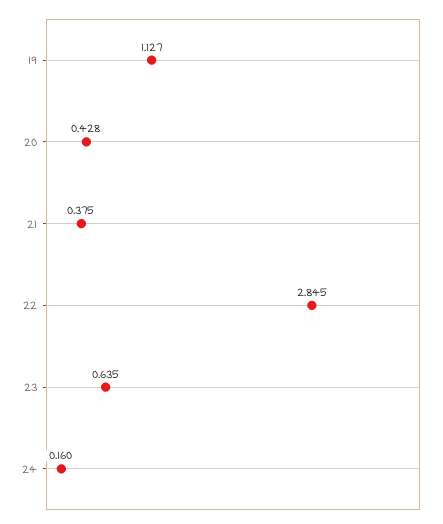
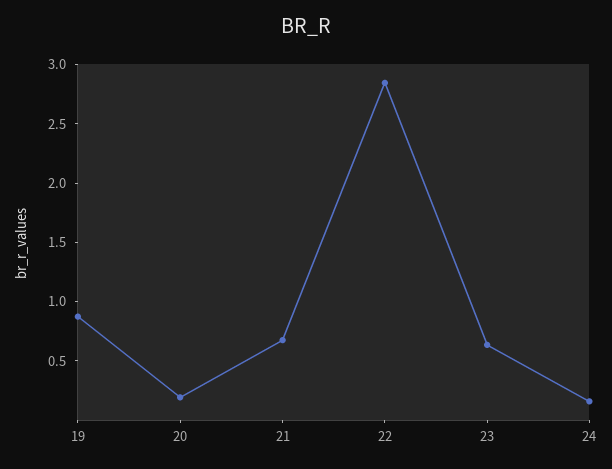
19: 1.127 -> 0.9
20: 0.428 -> 0.2
21: 0.375 -> 0.7

